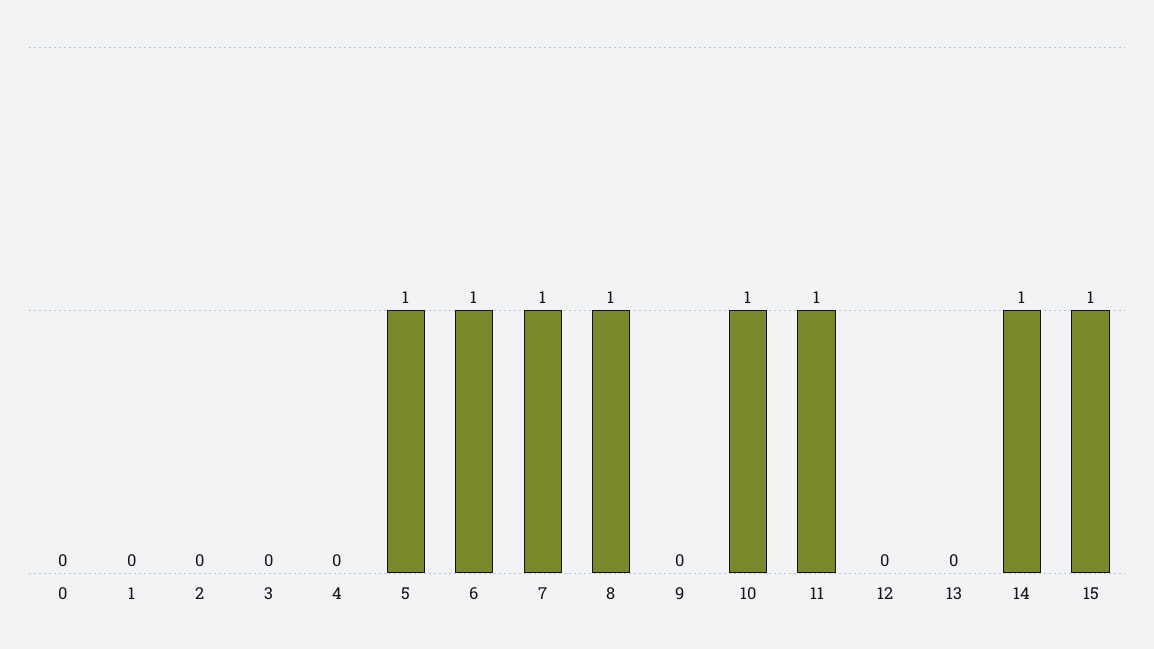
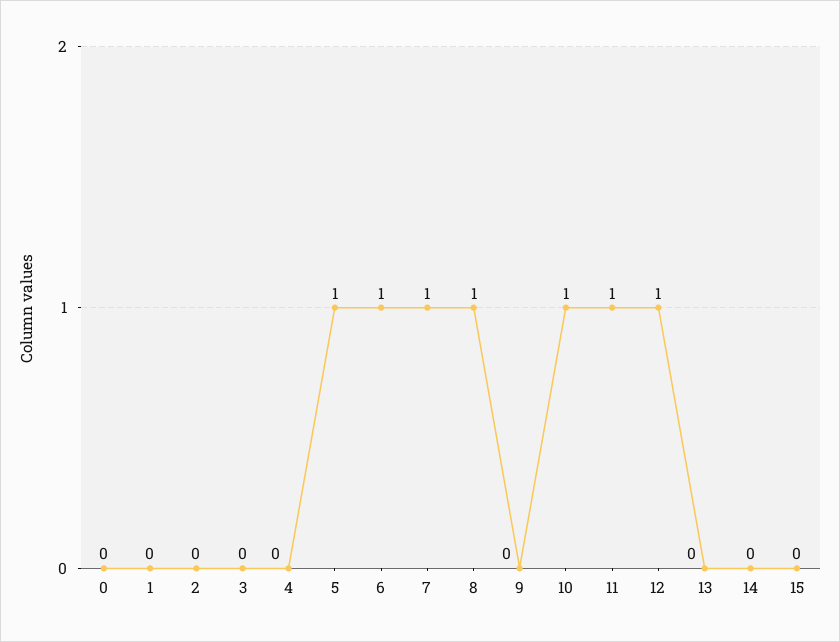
12: 0 -> 1
14: 1 -> 0
15: 1 -> 0

